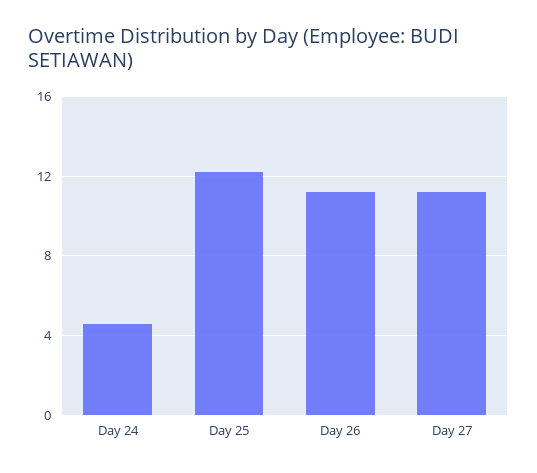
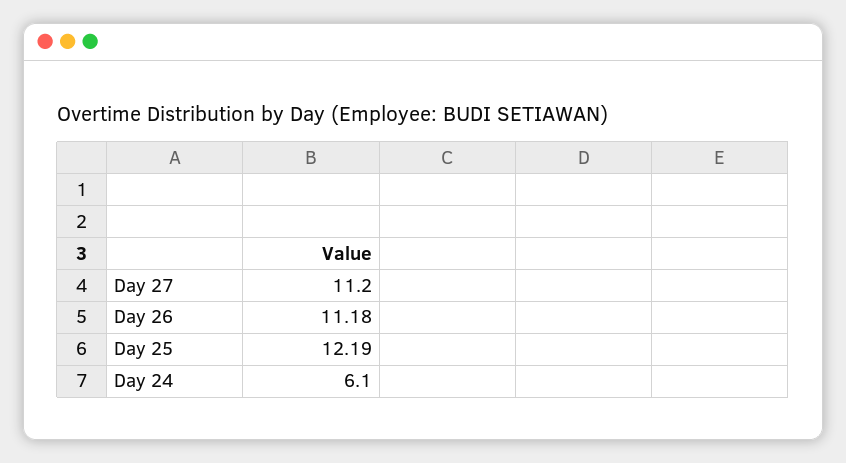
Day 24: 4.5 -> 6.1

